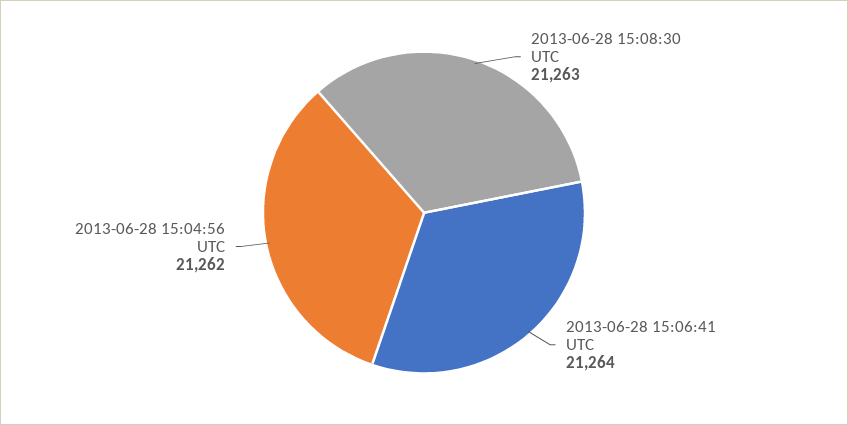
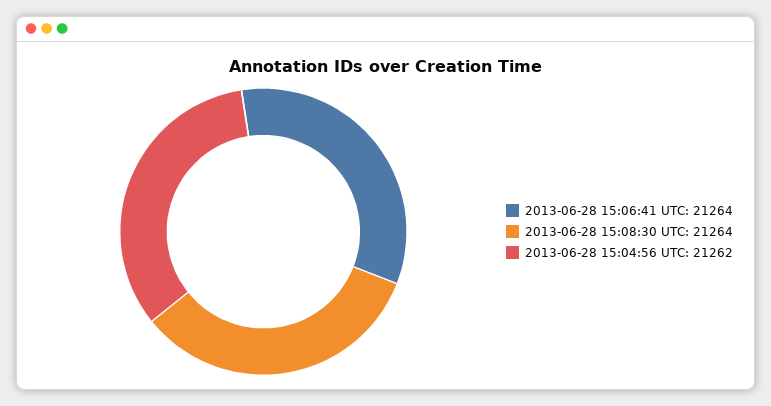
2013-06-28 15:08:30 UTC: 21263 -> 21264

